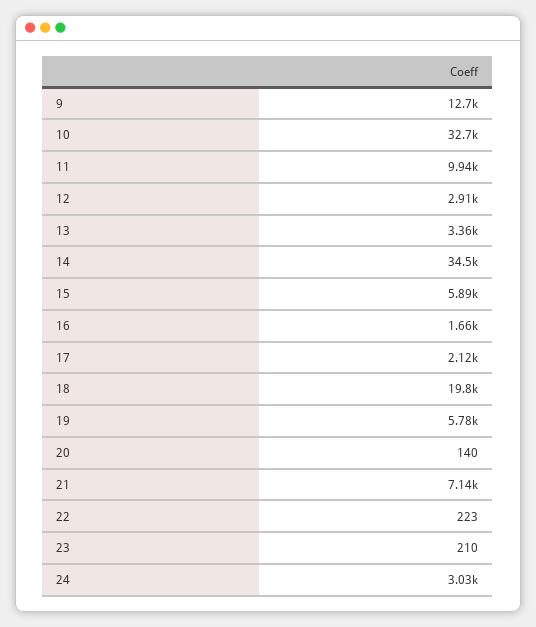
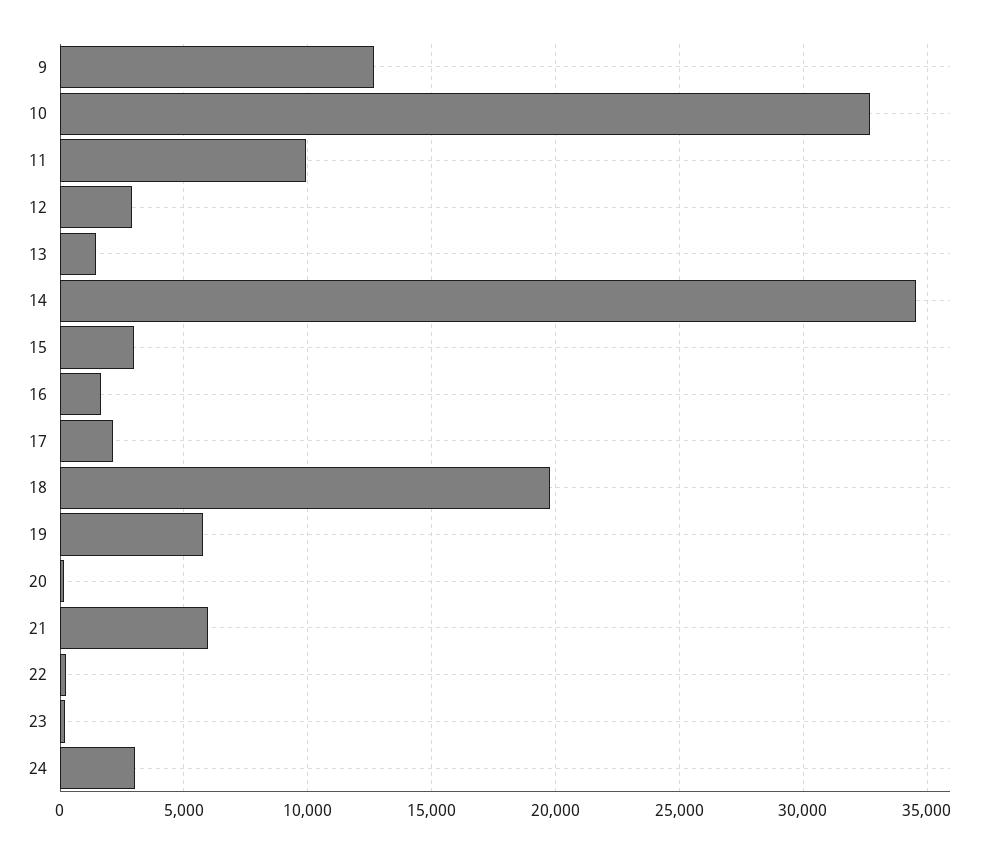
13: 3360 -> 1500
15: 5890 -> 3000
21: 7140 -> 6000

